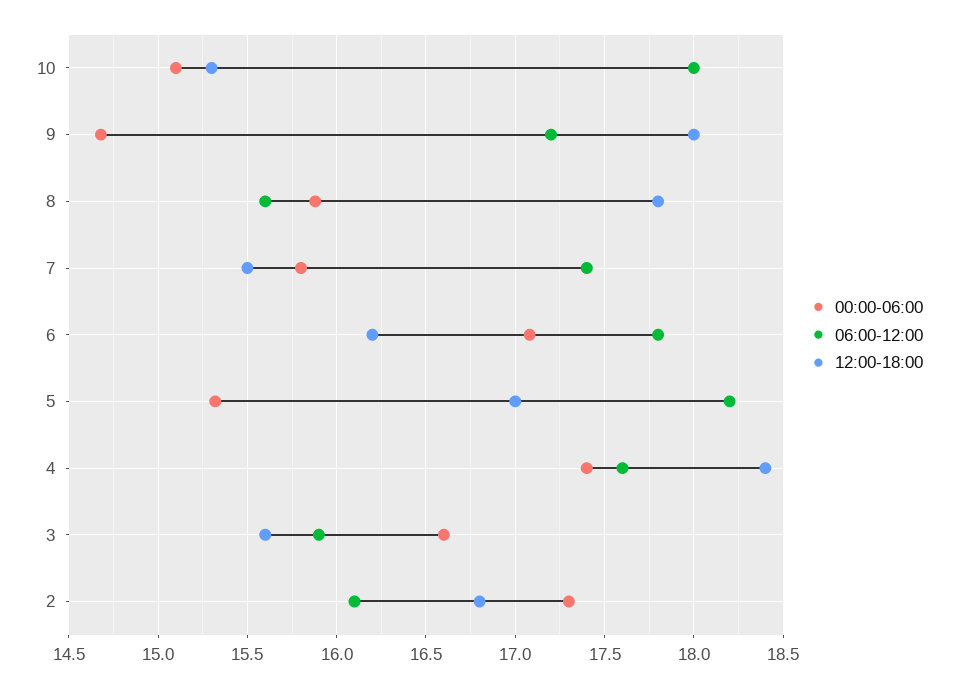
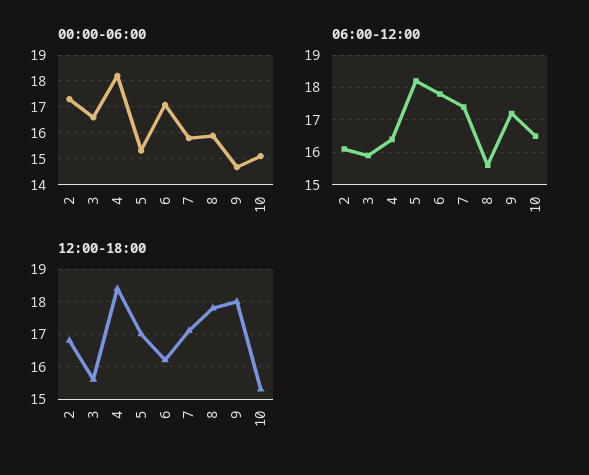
06:00-12:00, 10: 18 -> 16.5
12:00-18:00, 7: 15.5 -> 17
00:00-06:00, 4: 17.4 -> 18.25
06:00-12:00, 4: 17.6 -> 16.5

